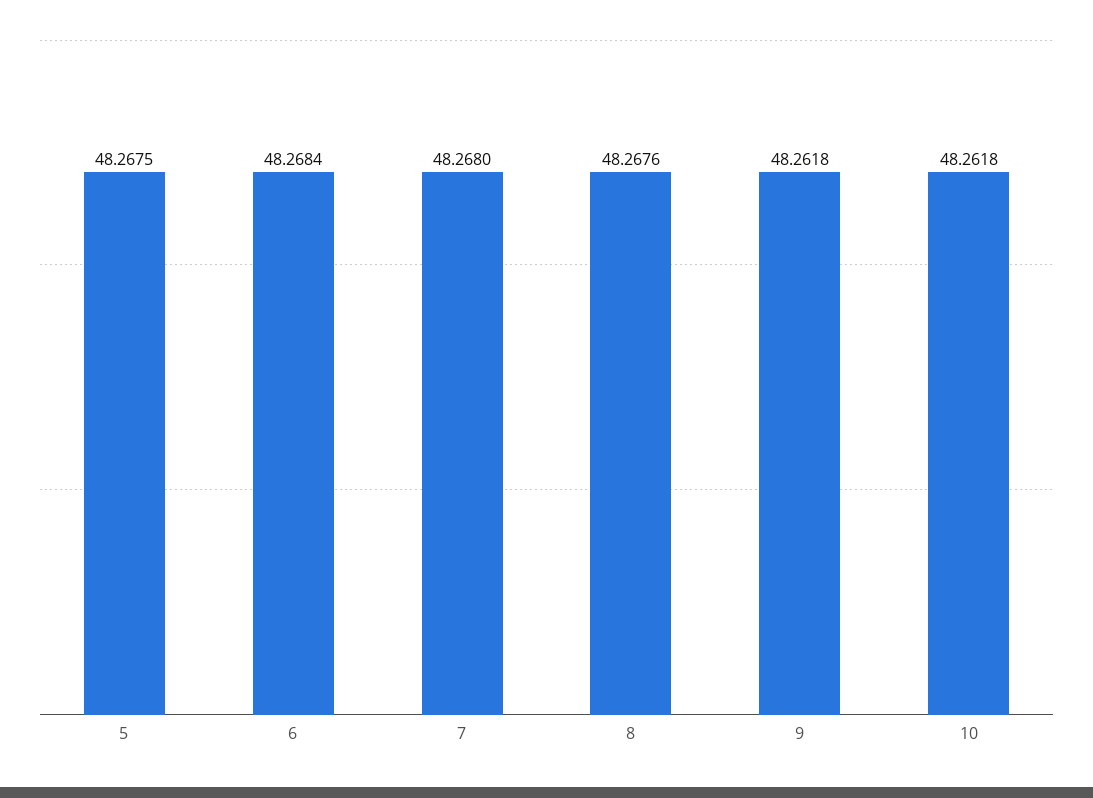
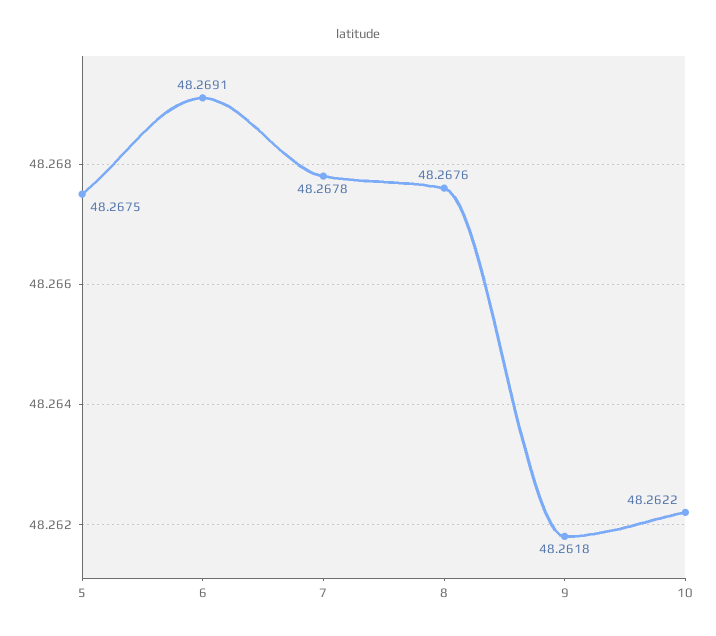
6: 48.2684 -> 48.2691
7: 48.268 -> 48.2678
10: 48.2618 -> 48.2622

